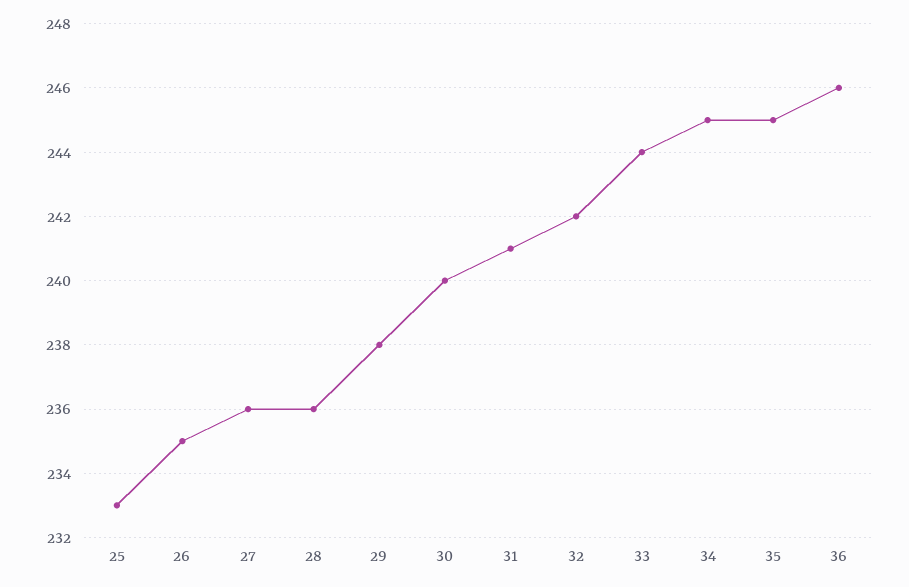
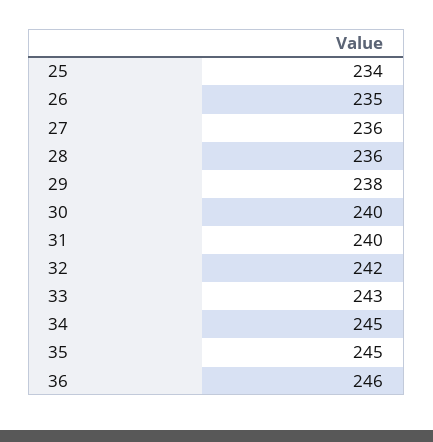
25: 233 -> 234
31: 241 -> 240
33: 244 -> 243

